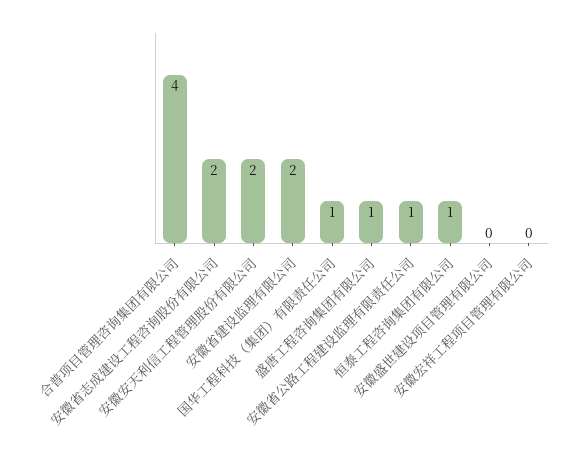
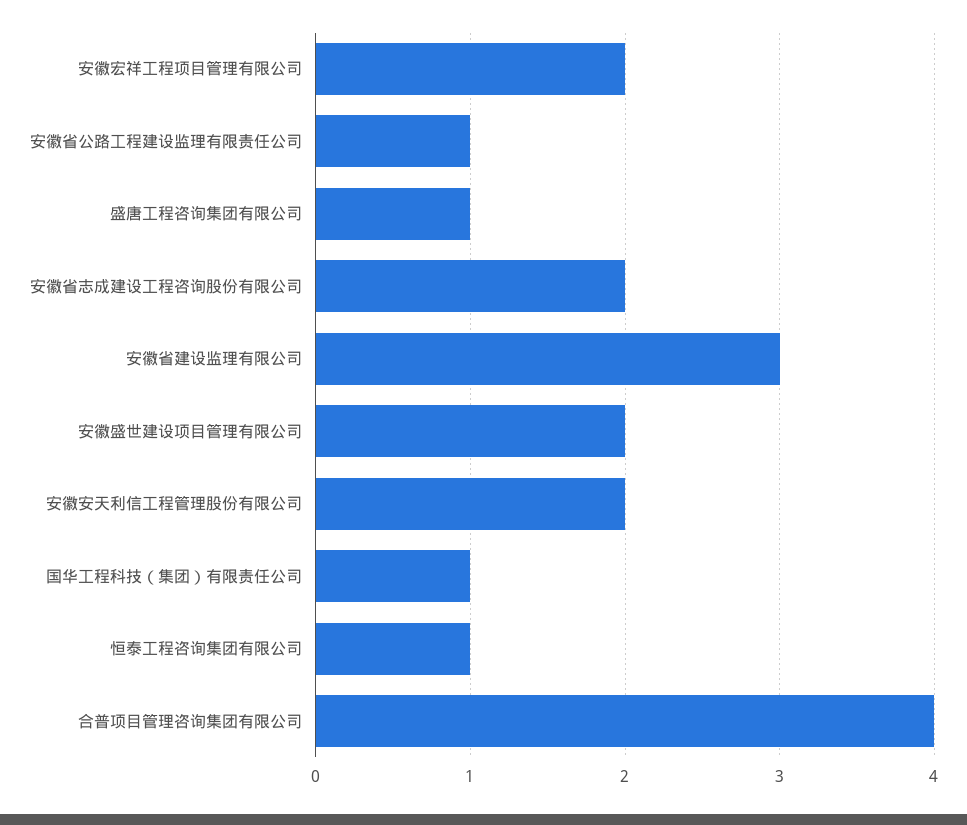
安徽省建设监理有限公司: 2 -> 3
安徽盛世建设项目管理有限公司: 0 -> 2
安徽宏祥工程项目管理有限公司: 0 -> 2

